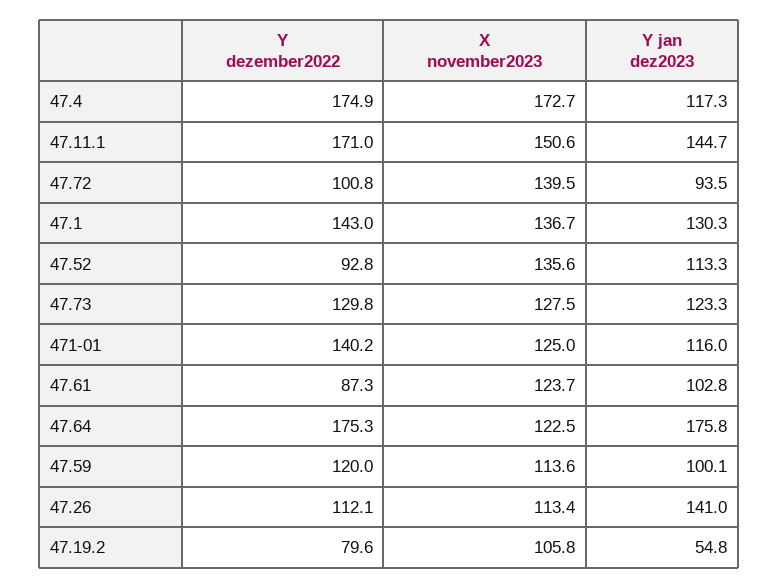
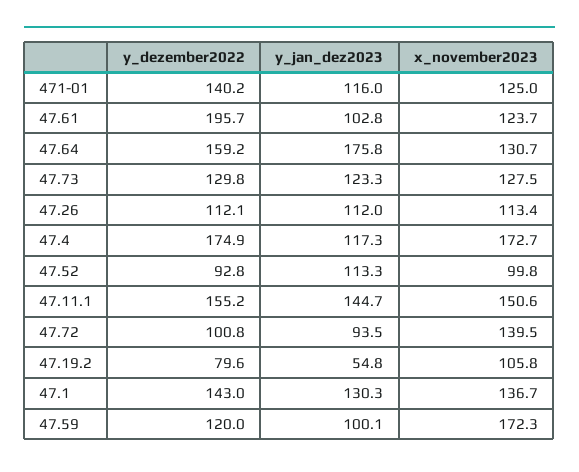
Y dezember2022, 47.11.1: 171 -> 155.2
X november2023, 47.52: 135.6 -> 99.8
Y dezember2022, 47.61: 87.3 -> 195.7
Y dezember2022, 47.64: 175.3 -> 159.2
X november2023, 47.64: 122.5 -> 130.7
X november2023, 47.59: 113.6 -> 172.3
Y jan dez2023, 47.26: 141 -> 112

